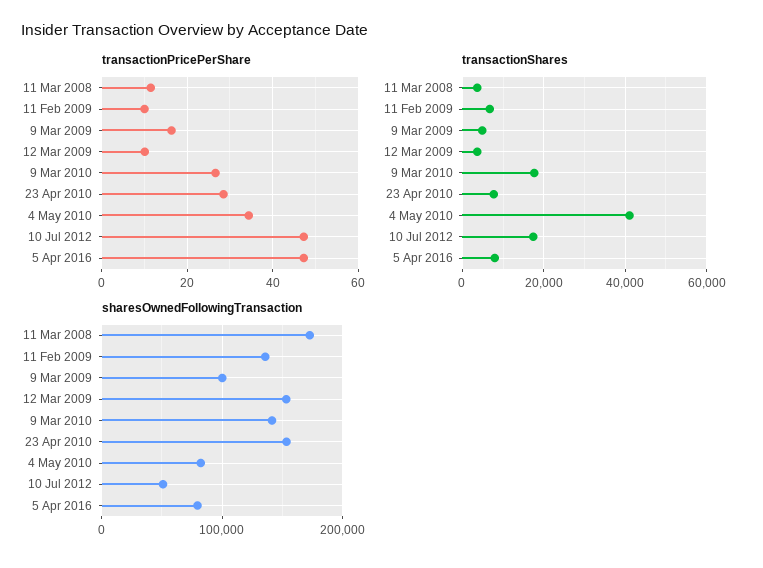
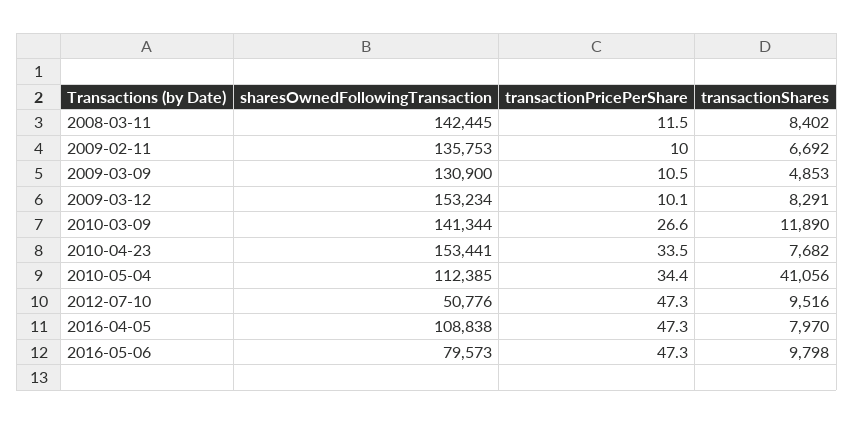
transactionPricePerShare, 9 Mar 2009: 16 -> 10.5
transactionPricePerShare, 23 Apr 2010: 28 -> 33.5
transactionShares, 11 Mar 2008: 4000 -> 8402
transactionShares, 12 Mar 2009: 4000 -> 8291
transactionShares, 9 Mar 2010: 18000 -> 11890
transactionShares, 10 Jul 2012: 18000 -> 9516
sharesOwnedFollowingTransaction, 11 Mar 2008: 170000 -> 142445
sharesOwnedFollowingTransaction, 9 Mar 2009: 100000 -> 130900
sharesOwnedFollowingTransaction, 4 May 2010: 80000 -> 112385
sharesOwnedFollowingTransaction, 5 Apr 2016: 80000 -> 108838
sharesOwnedFollowingTransaction, 2016-05-06: none -> 79573
transactionPricePerShare, 2016-05-06: none -> 47.3
transactionShares, 2016-05-06: none -> 9798

